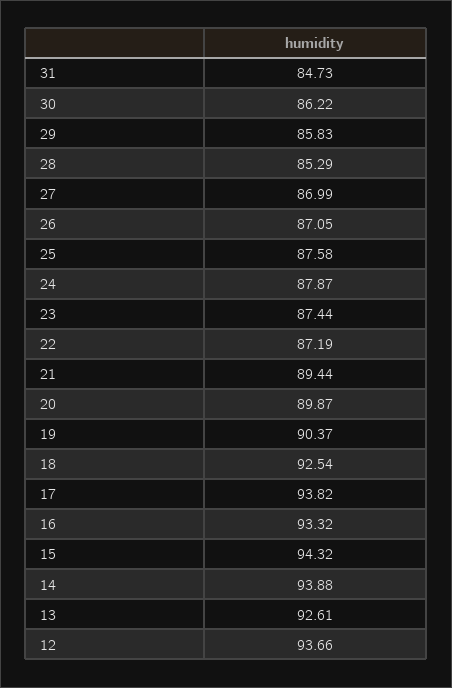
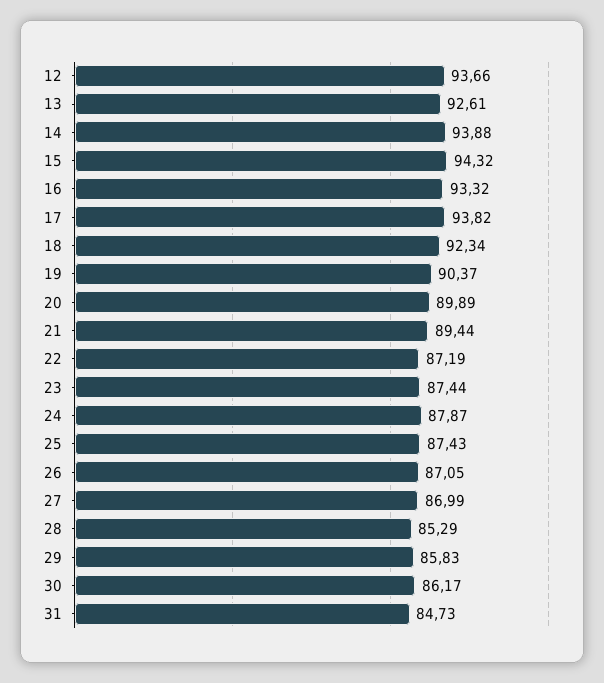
30: 86.22 -> 86.17
25: 87.58 -> 87.43
20: 89.87 -> 89.89
18: 92.54 -> 92.34

